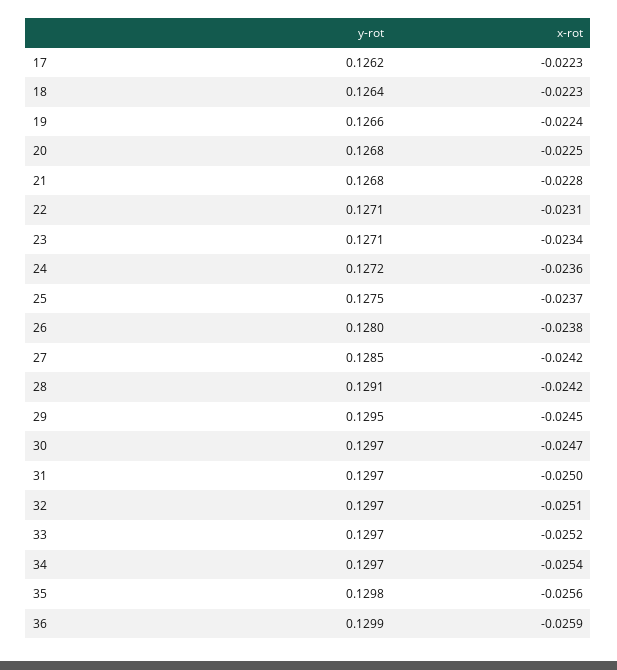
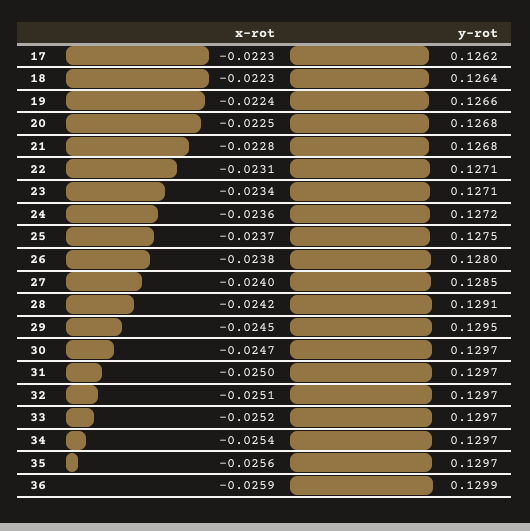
x-rot, 27: -0.0242 -> -0.024
y-rot, 35: 0.1298 -> 0.1297

